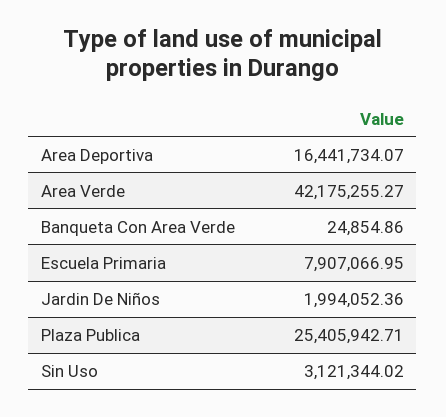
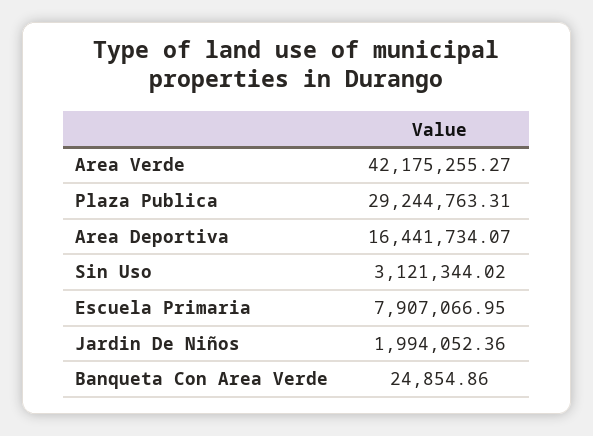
Plaza Publica: 25405942.71 -> 29244763.31

